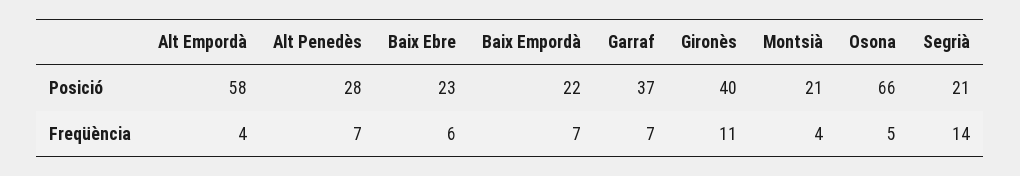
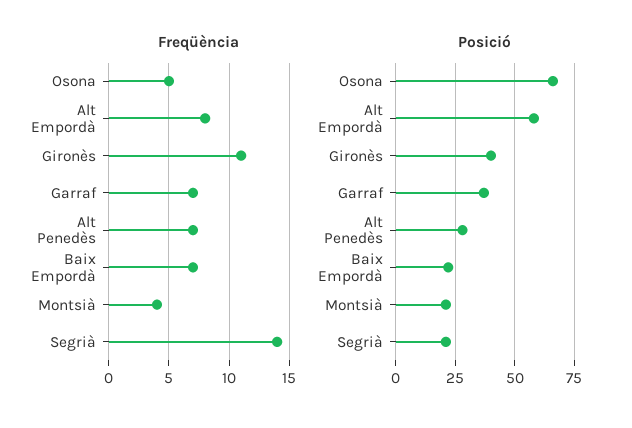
Posició, Baix Ebre: 23 -> none
Freqüència, Alt Empordà: 4 -> 8
Freqüència, Baix Ebre: 6 -> none

